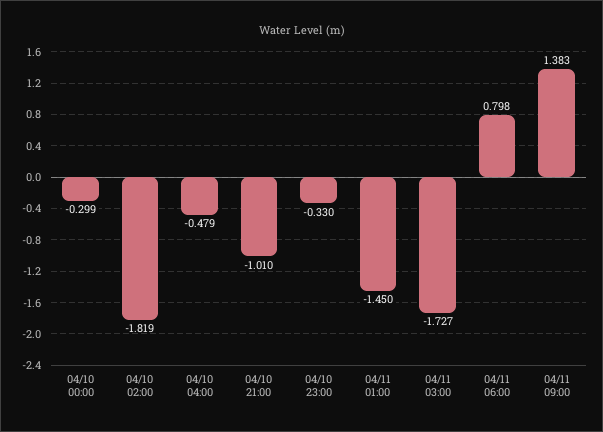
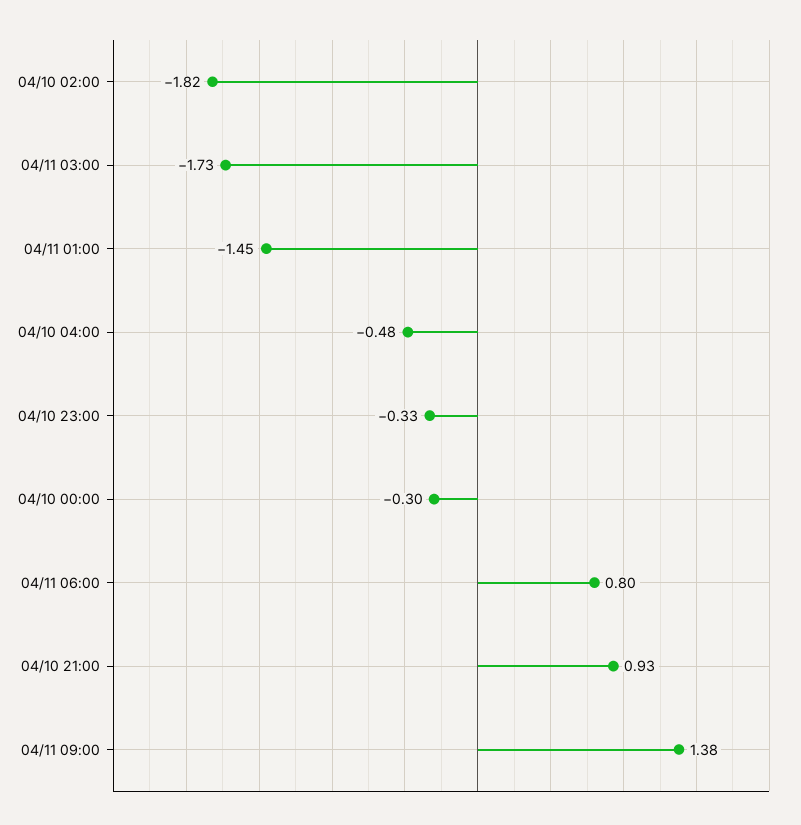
04/10 21:00: -1.01 -> 0.93

